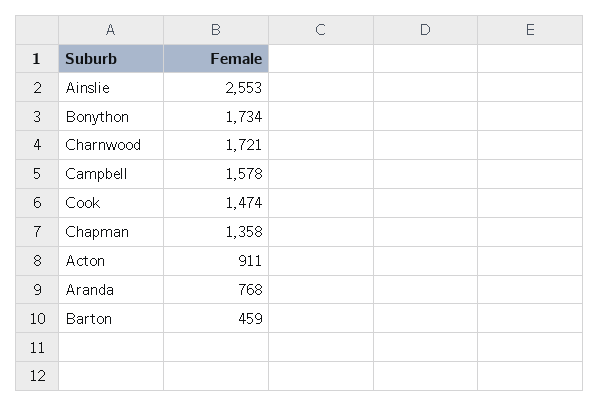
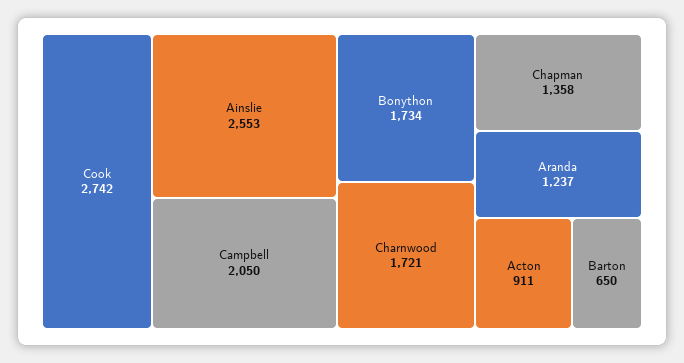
Campbell: 1578 -> 2050
Cook: 1474 -> 2742
Aranda: 768 -> 1237
Barton: 459 -> 650

